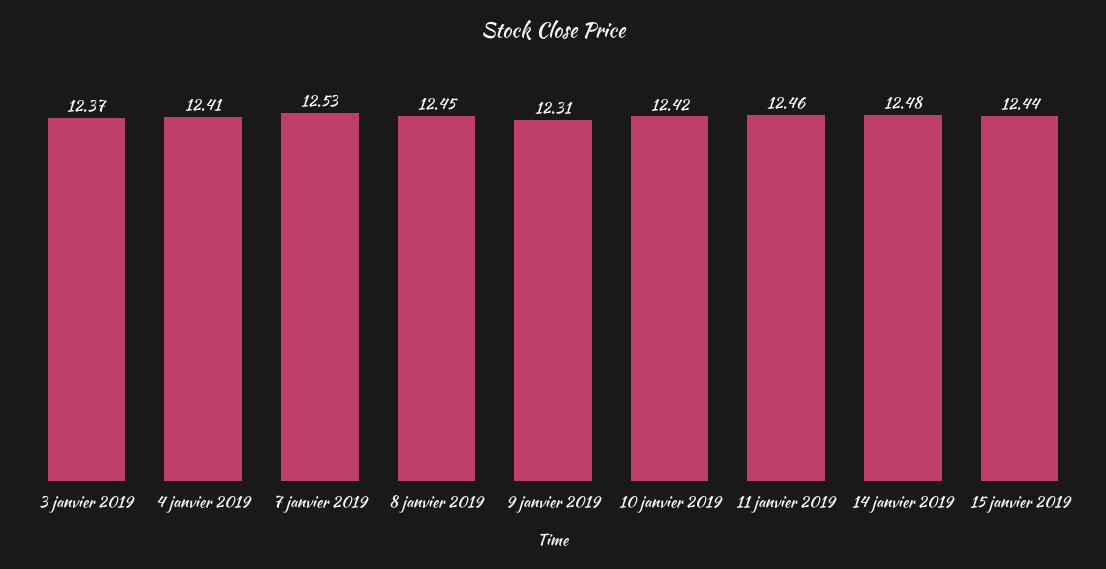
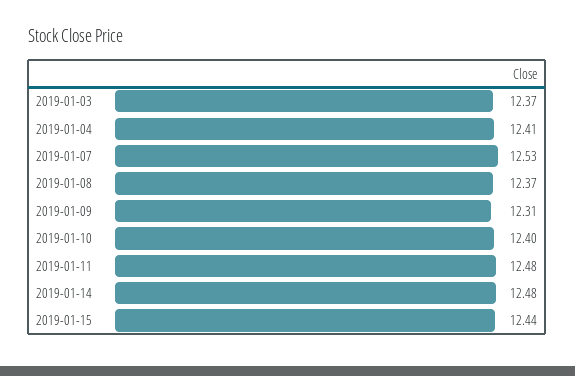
8 janvier 2019: 12.45 -> 12.37
10 janvier 2019: 12.42 -> 12.4
11 janvier 2019: 12.46 -> 12.48

